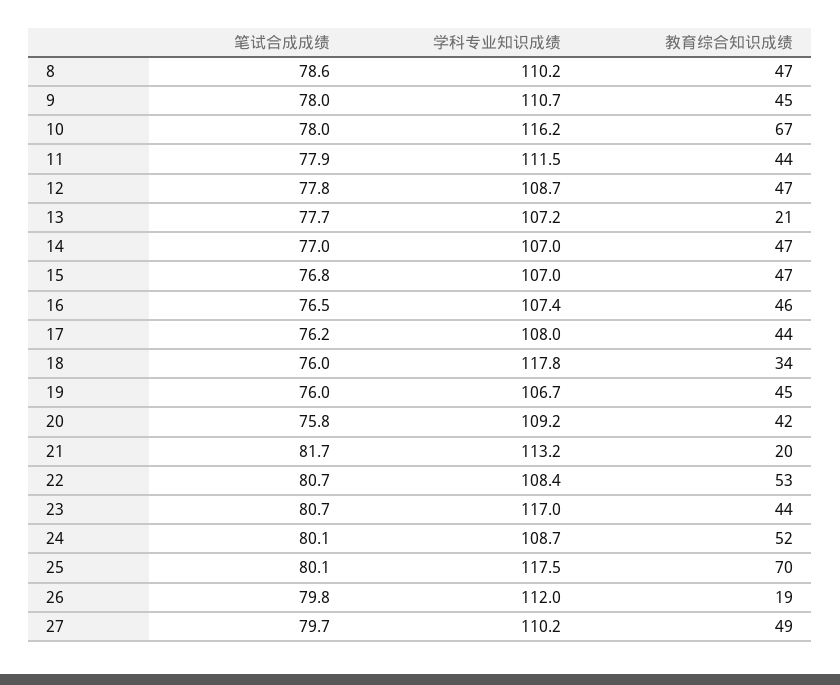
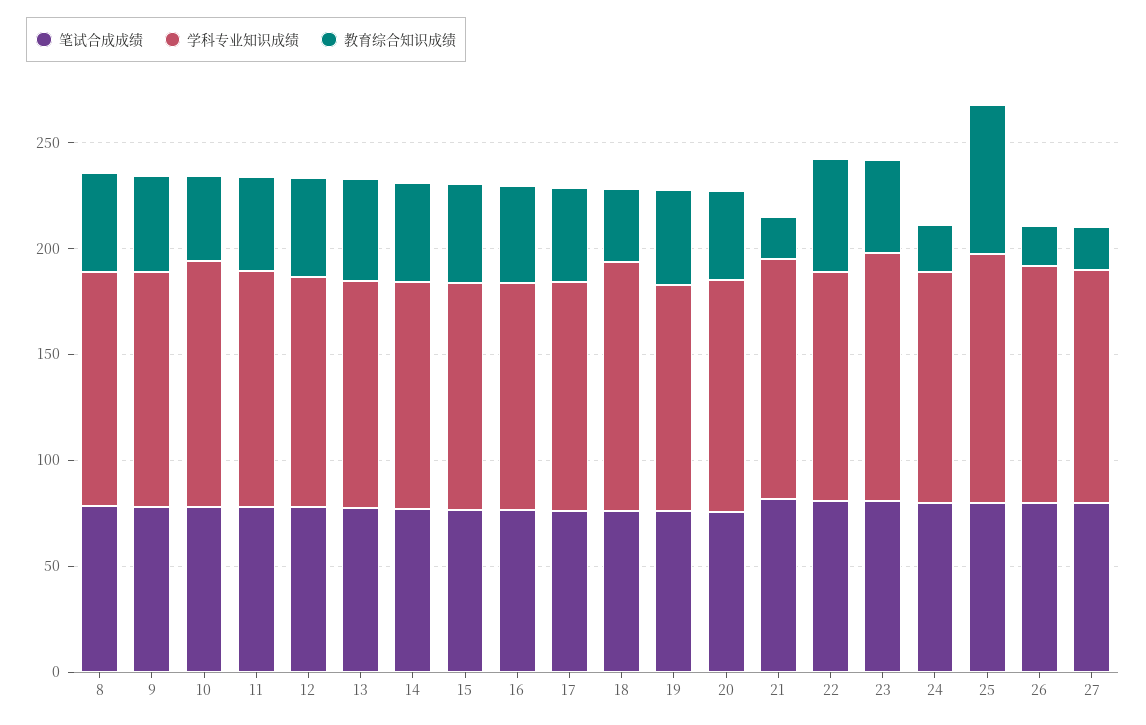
教育综合知识成绩, 10: 67 -> 40
教育综合知识成绩, 13: 21 -> 50
教育综合知识成绩, 24: 52 -> 20
教育综合知识成绩, 27: 49 -> 20

